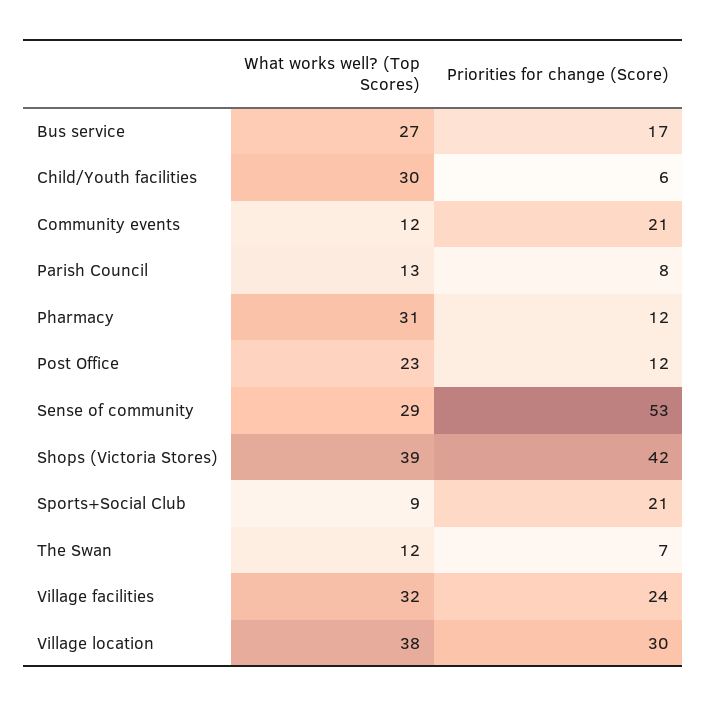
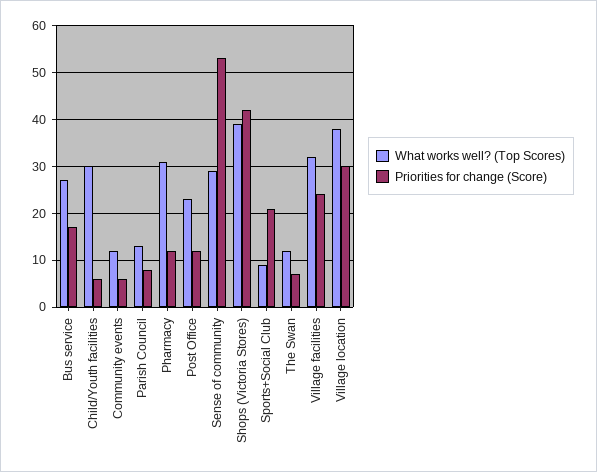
Priorities for change (Score), Community events: 21 -> 5

